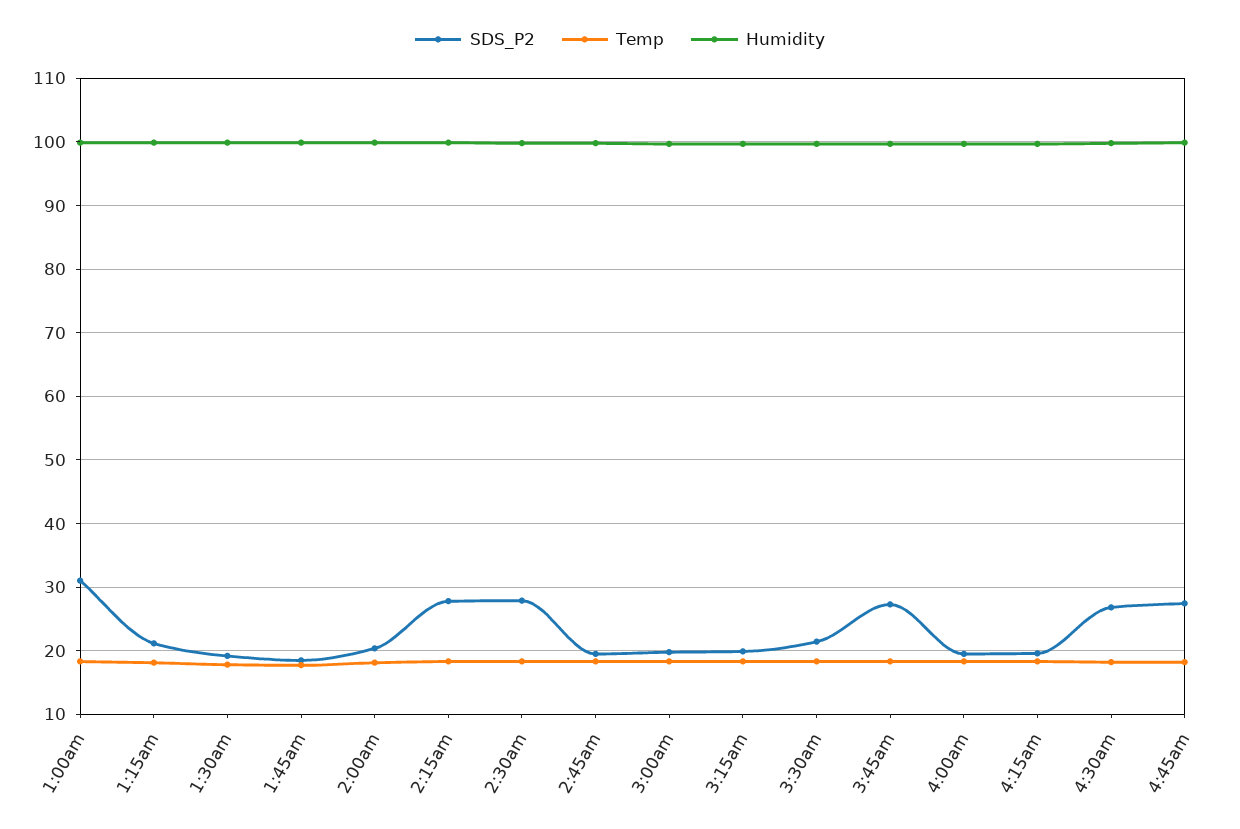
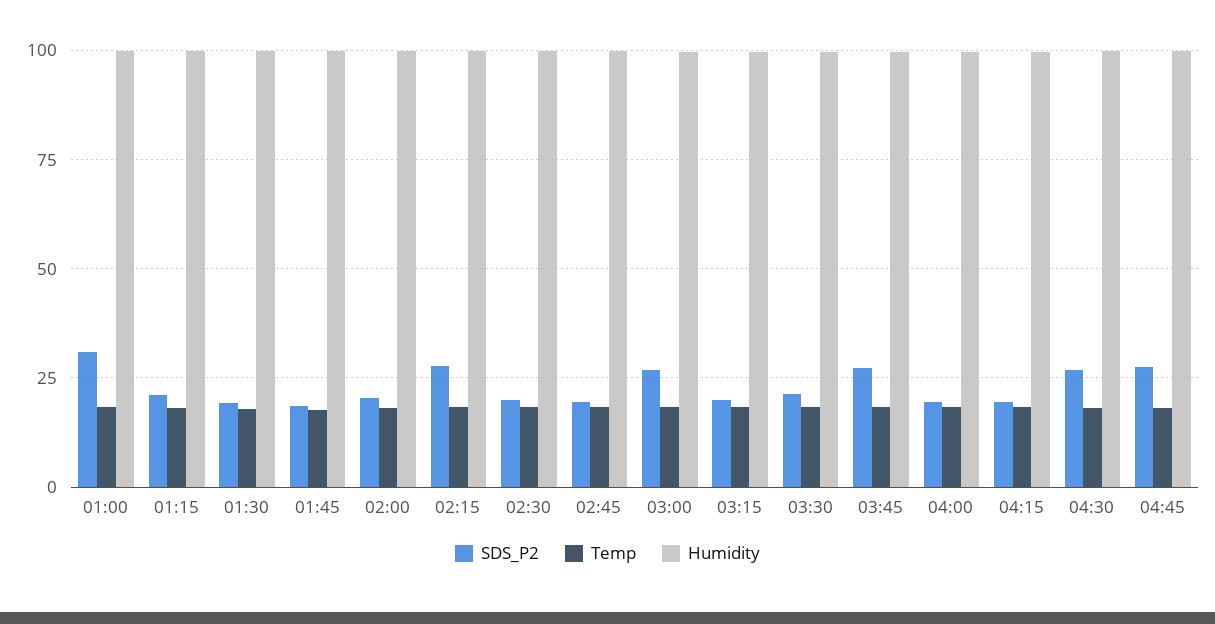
SDS_P2, 2:30am: 28 -> 20
SDS_P2, 3:00am: 20 -> 27.5

